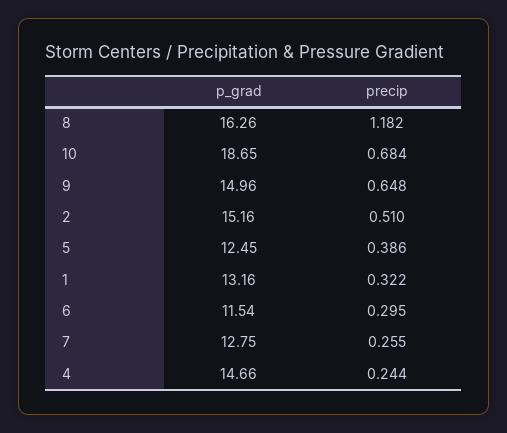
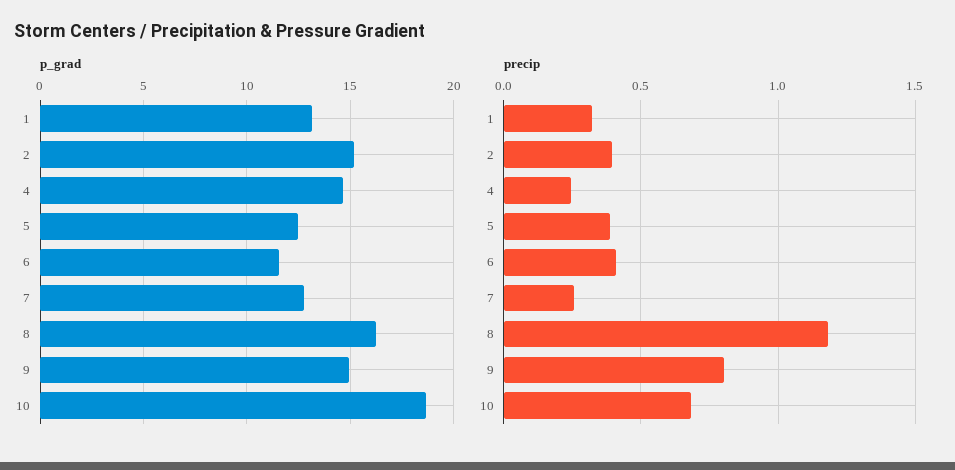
precip, 9: 0.648 -> 0.8
precip, 2: 0.51 -> 0.4
precip, 6: 0.295 -> 0.4

